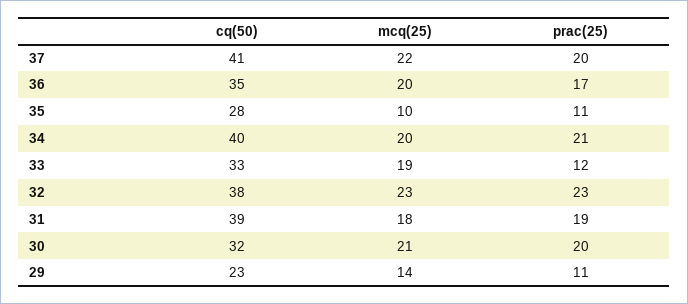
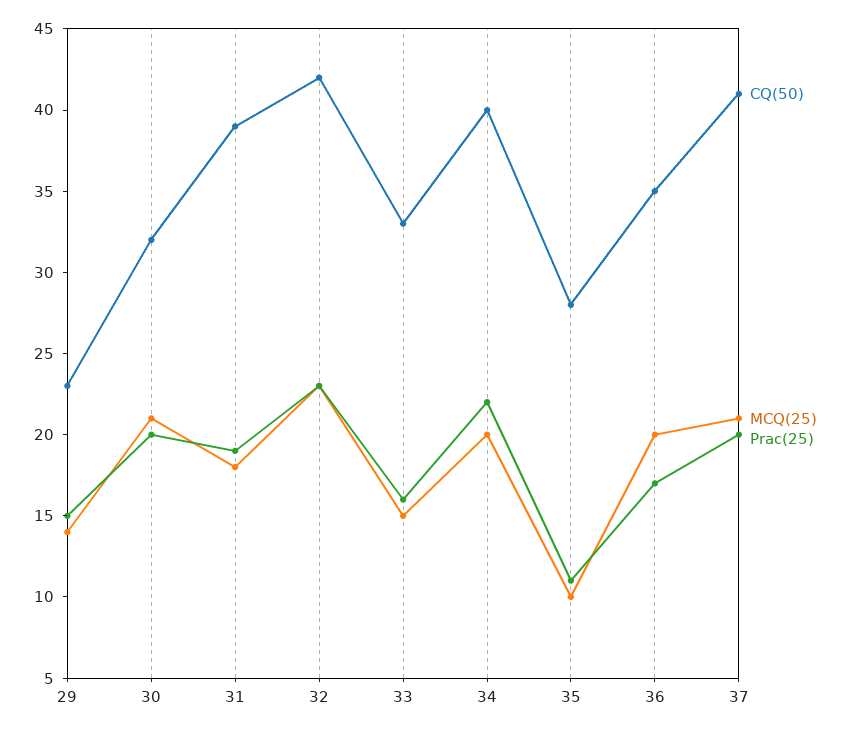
mcq(25), 37: 22 -> 21
prac(25), 34: 21 -> 22
mcq(25), 33: 19 -> 15
prac(25), 33: 12 -> 16
cq(50), 32: 38 -> 42
prac(25), 29: 11 -> 15

